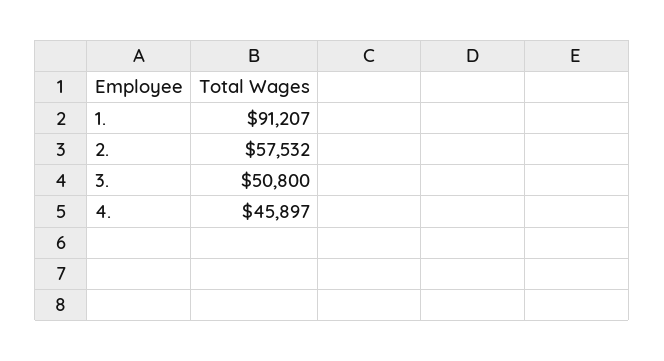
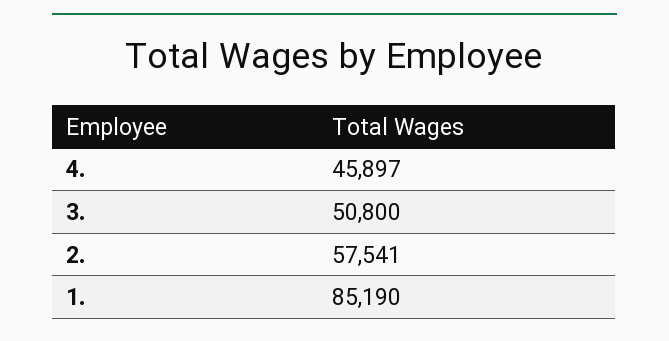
1.: 91207 -> 85190
2.: 57532 -> 57541

